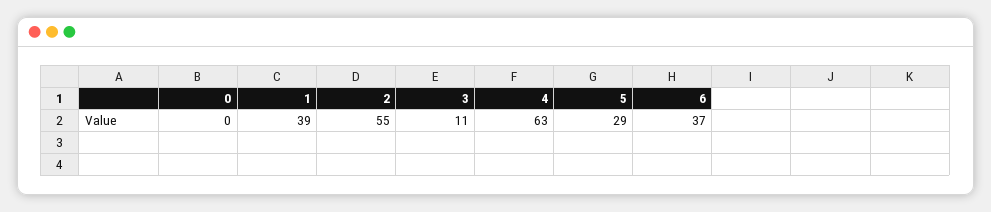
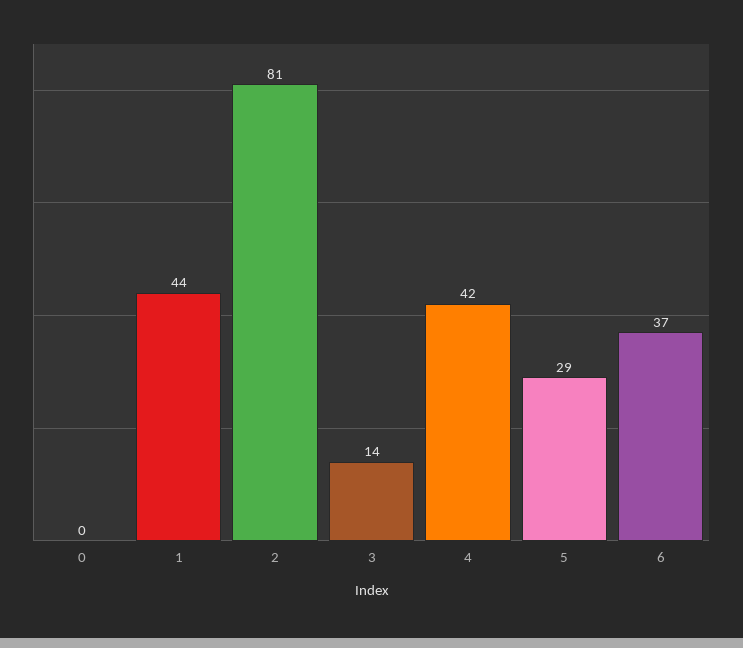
1: 39 -> 44
2: 55 -> 81
3: 11 -> 14
4: 63 -> 42

